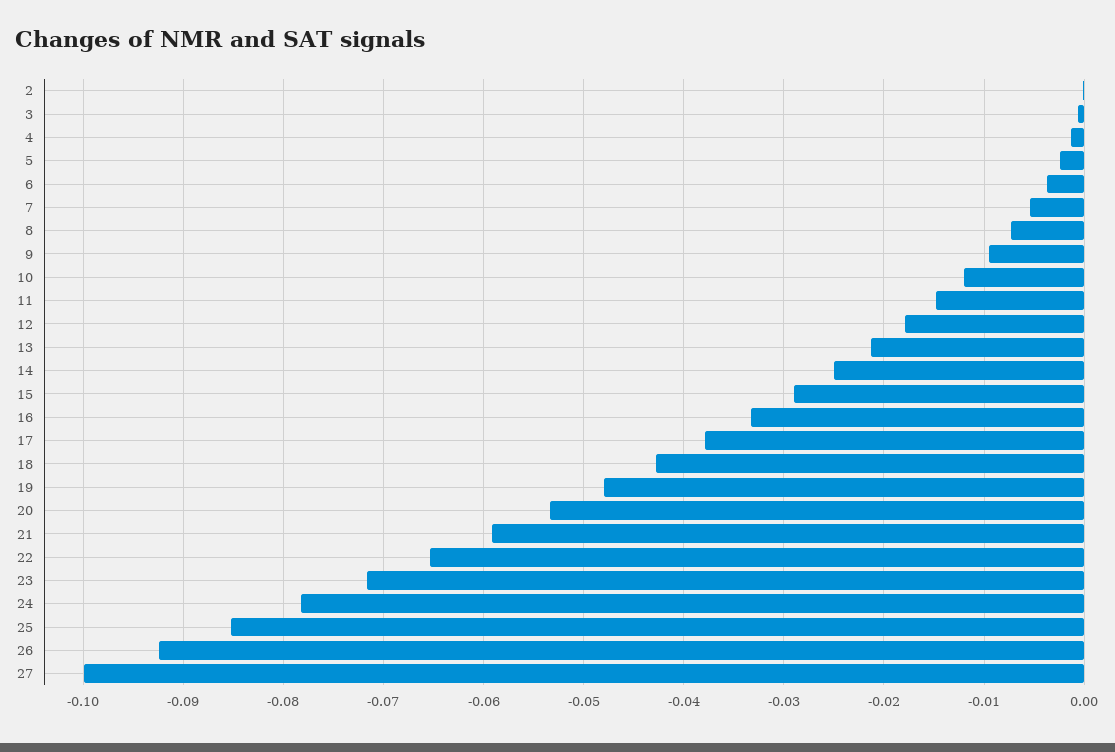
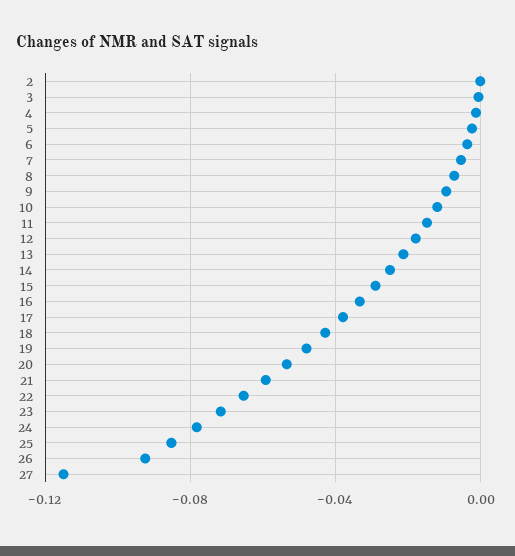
27: -0.1 -> -0.115

